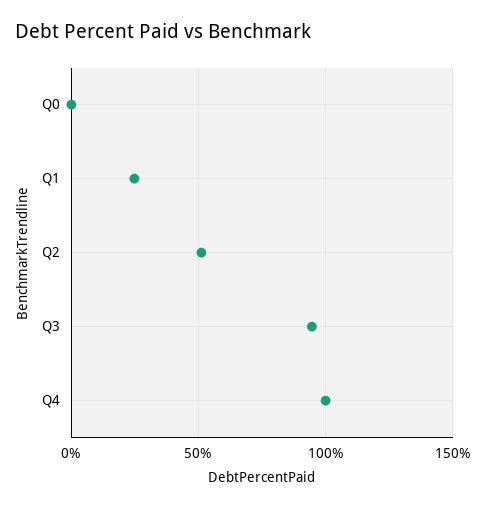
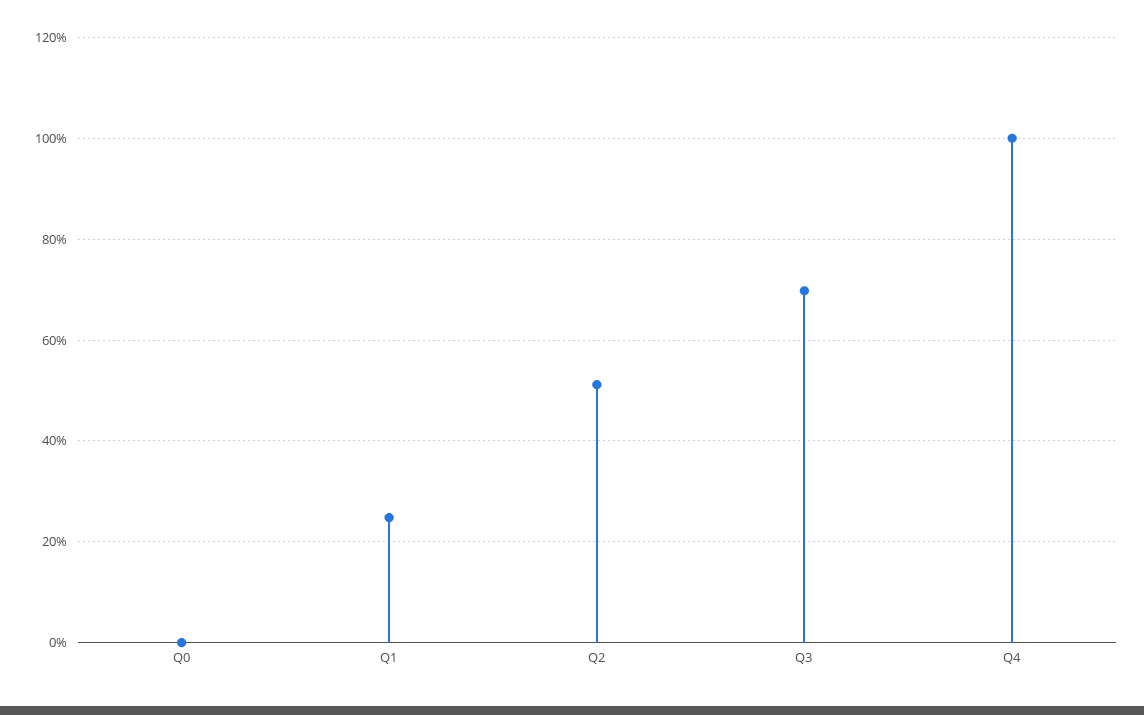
Q3: 95 -> 70

